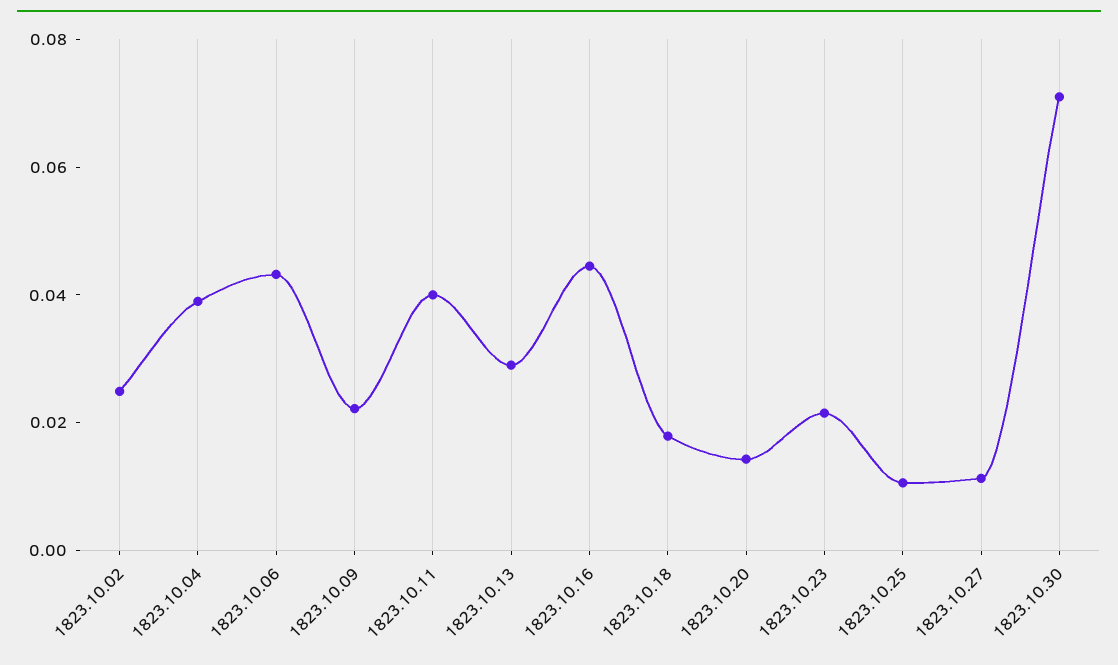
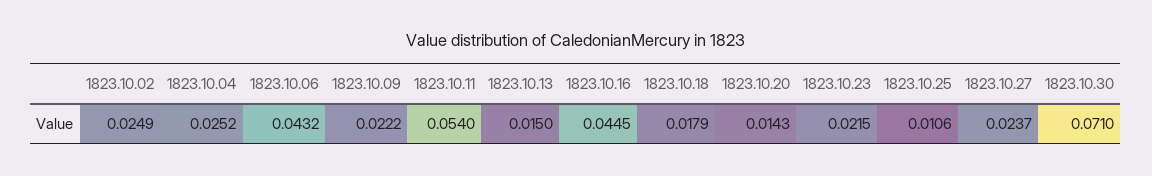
1823.10.04: 0.04 -> 0.0252
1823.10.11: 0.04 -> 0.054
1823.10.13: 0.03 -> 0.015
1823.10.27: 0.01 -> 0.0237

